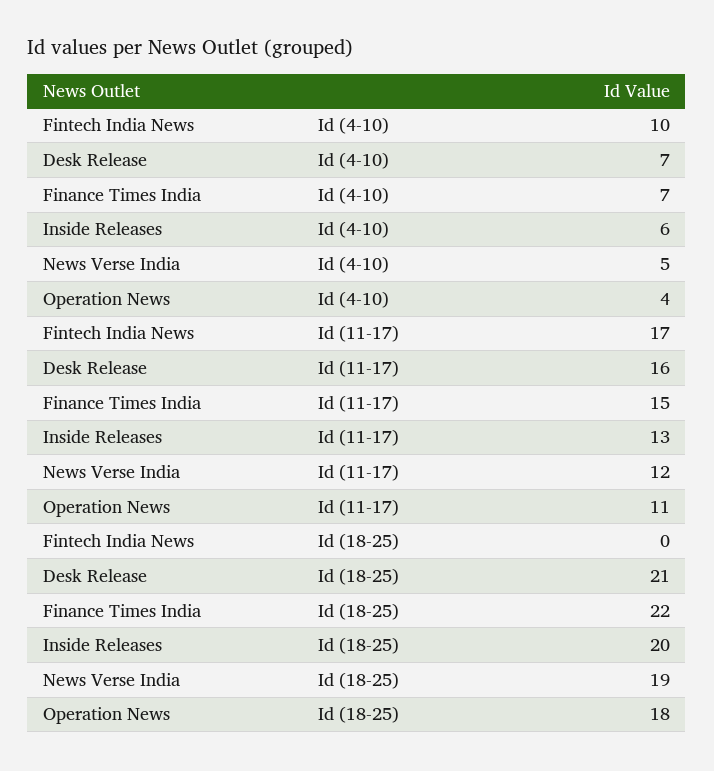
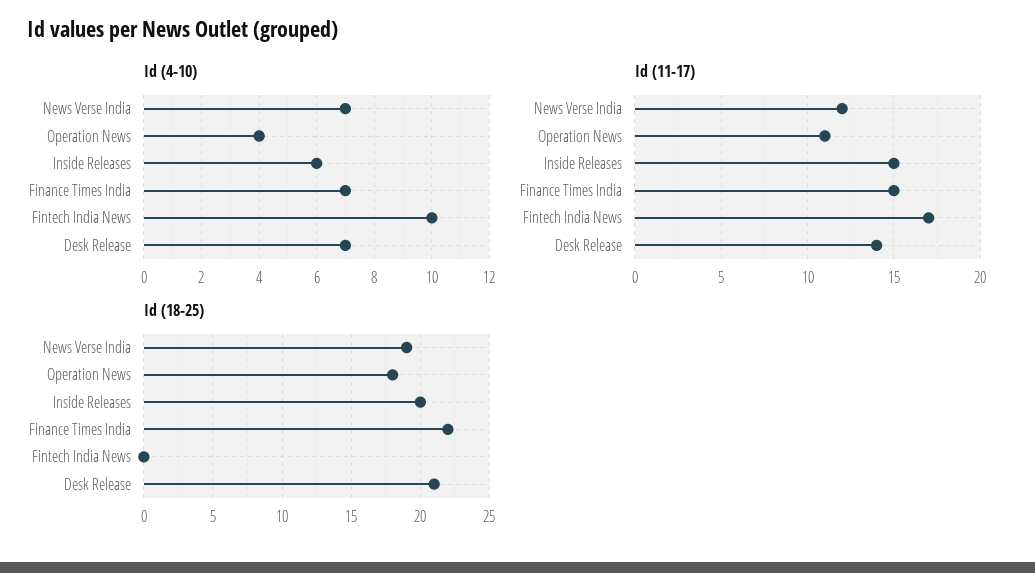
Id (4-10), News Verse India: 5 -> 7
Id (11-17), Desk Release: 16 -> 14
Id (11-17), Inside Releases: 13 -> 15

